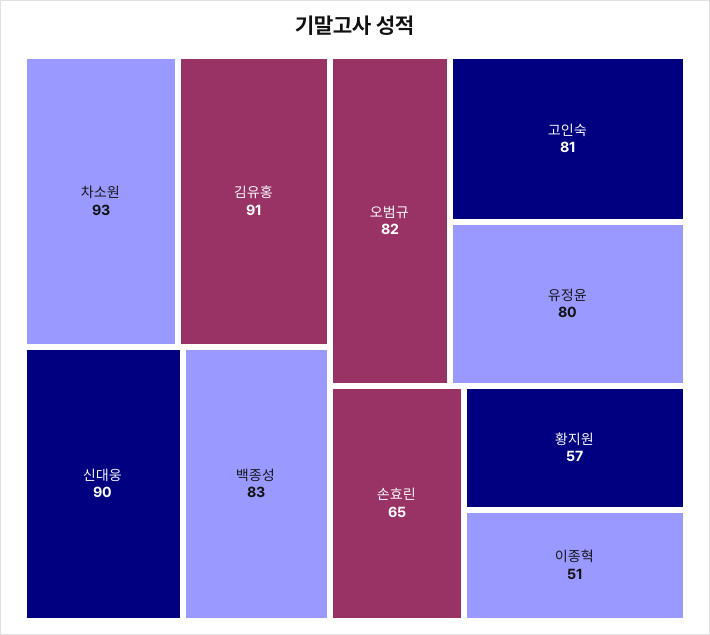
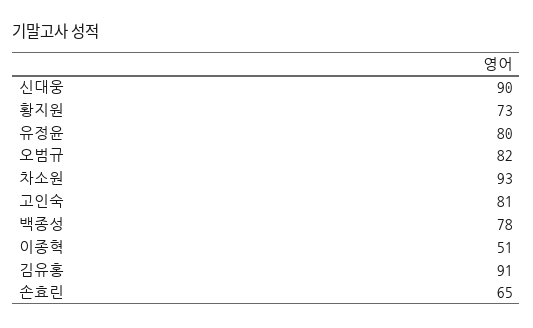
백종성: 83 -> 78
황지원: 57 -> 73

